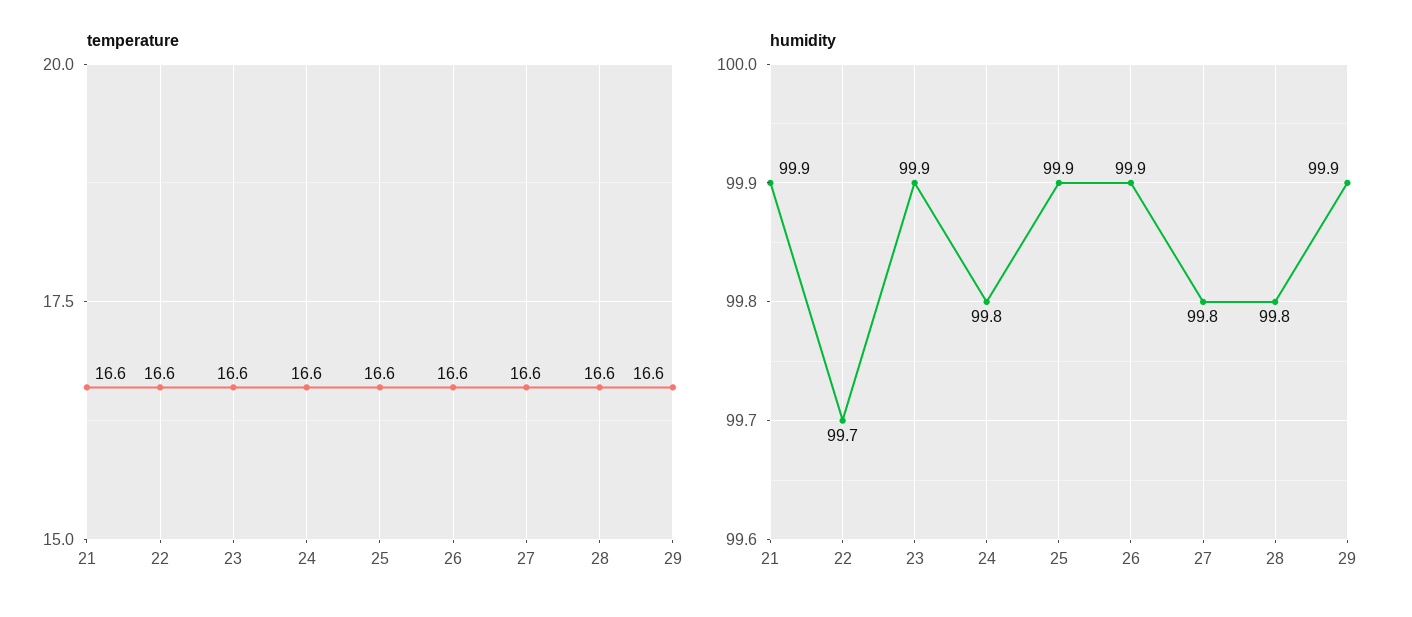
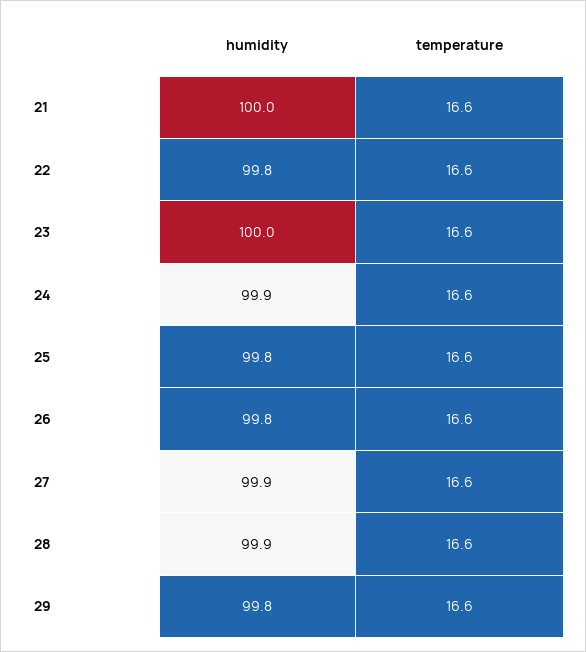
humidity, 21: 99.9 -> 100
humidity, 22: 99.7 -> 99.8
humidity, 23: 99.9 -> 100
humidity, 24: 99.8 -> 99.9
humidity, 25: 99.9 -> 99.8
humidity, 26: 99.9 -> 99.8
humidity, 27: 99.8 -> 99.9
humidity, 28: 99.8 -> 99.9
humidity, 29: 99.9 -> 99.8

